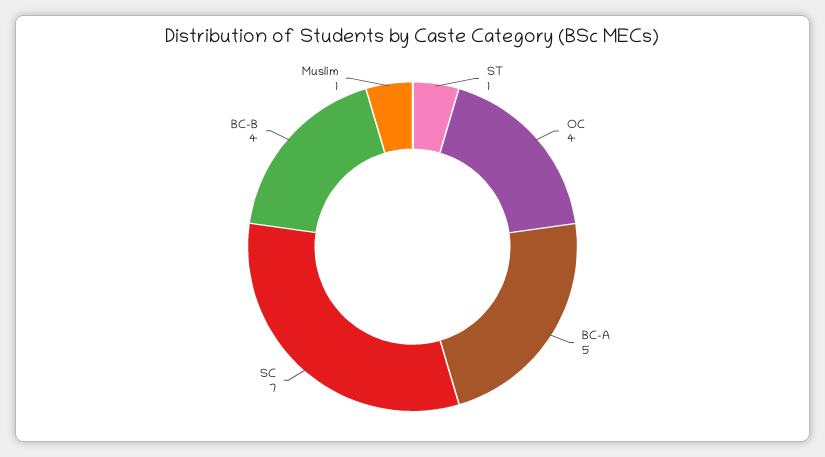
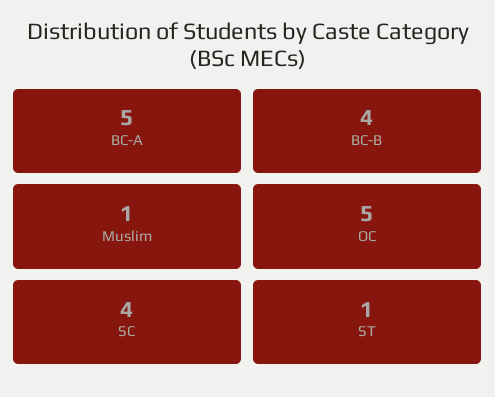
OC: 4 -> 5
SC: 7 -> 4

